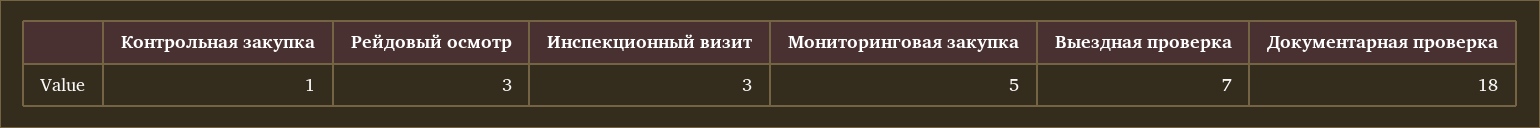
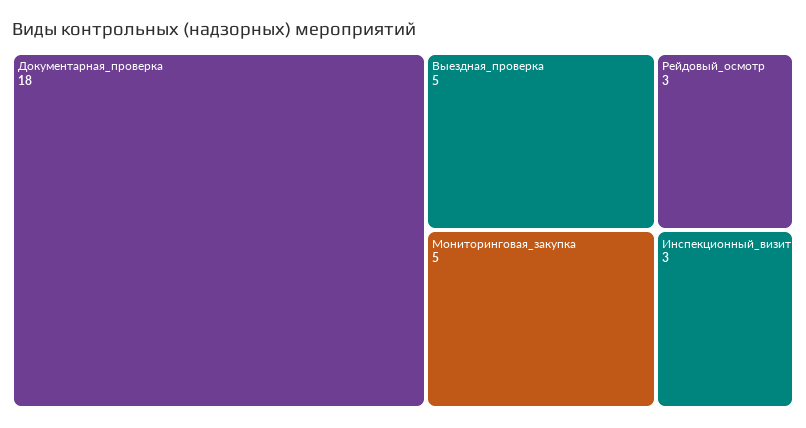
Контрольная закупка: 1 -> none
Выездная проверка: 7 -> 5

